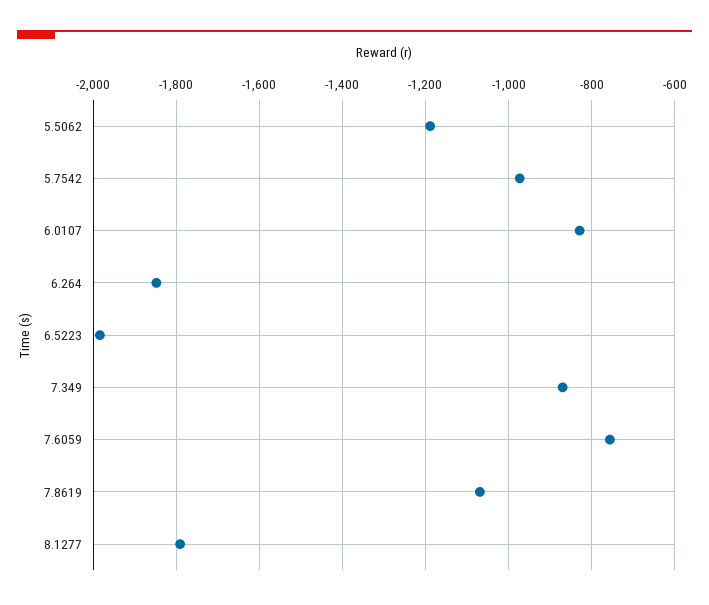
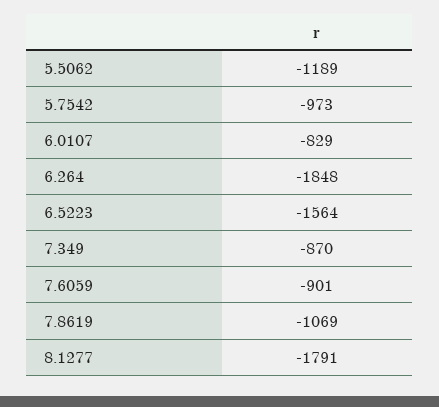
6.5223: -1980 -> -1564
7.6059: -760 -> -901

